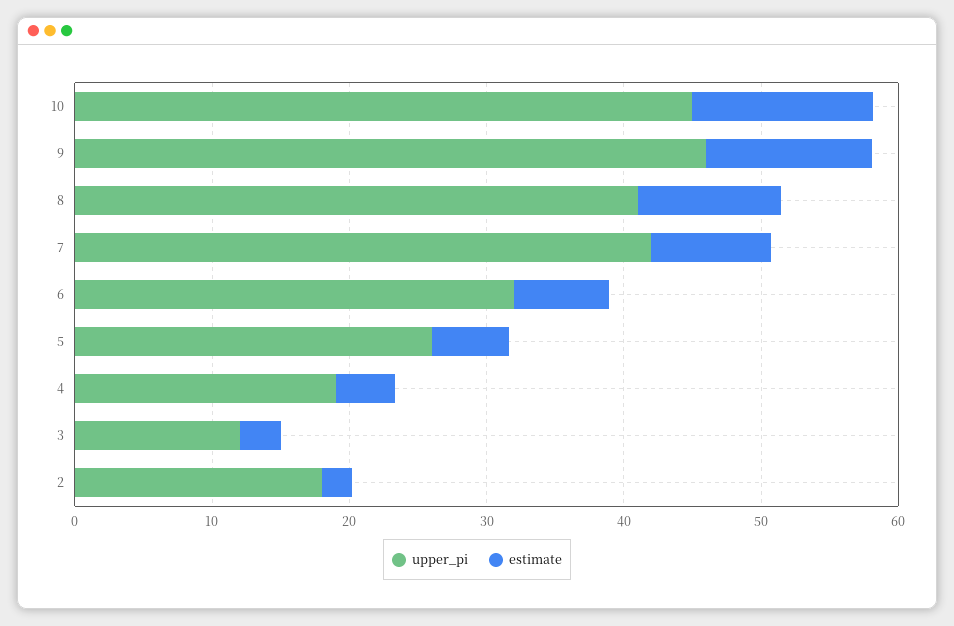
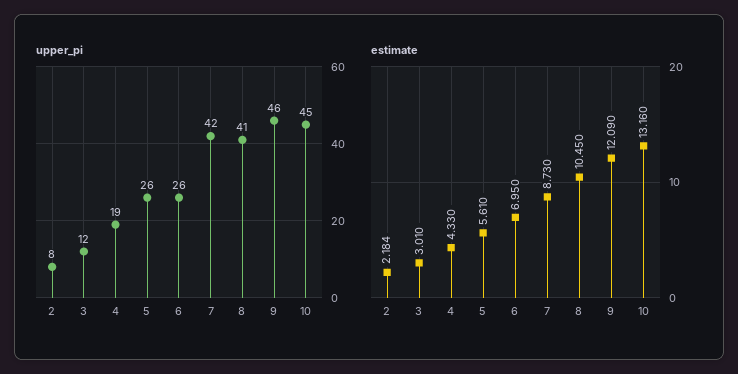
upper_pi, 6: 32 -> 26
upper_pi, 2: 18 -> 8

